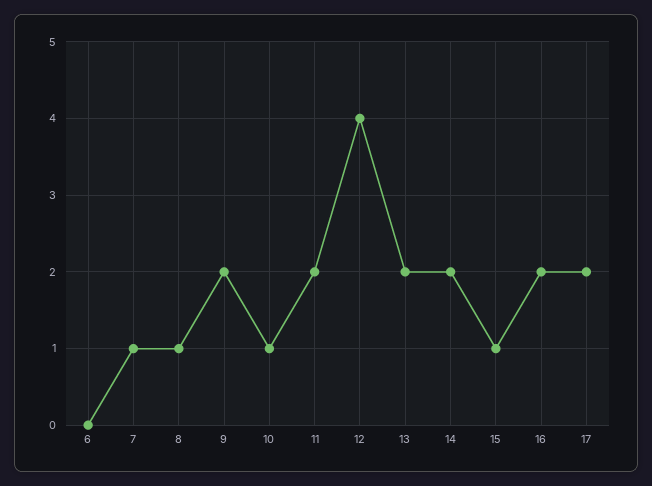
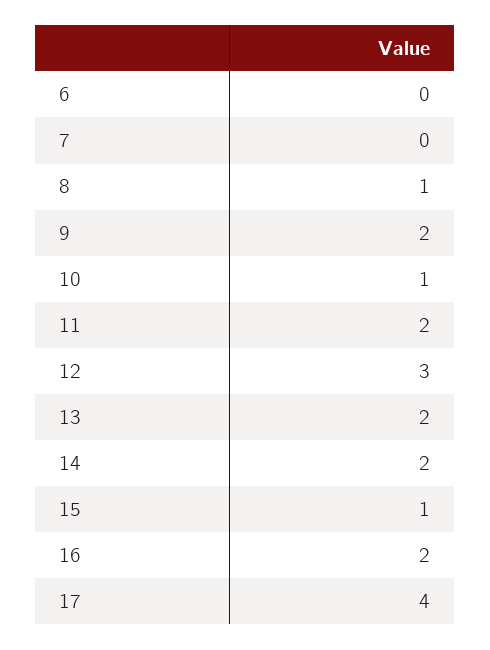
7: 1 -> 0
12: 4 -> 3
17: 2 -> 4

